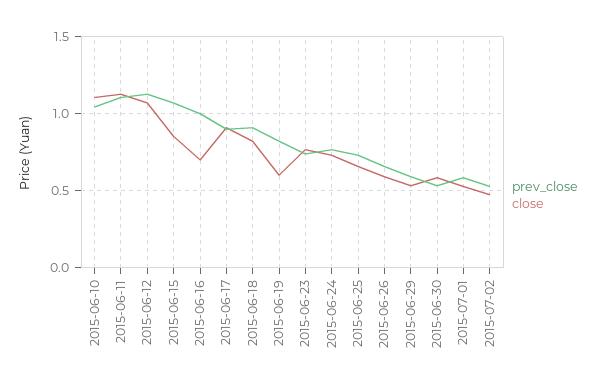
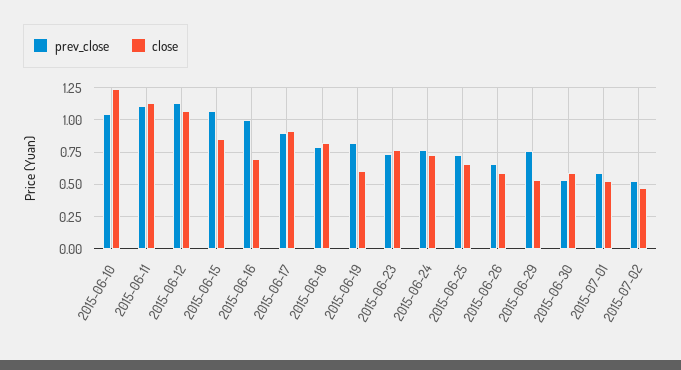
close, 2015-06-10: 1.1 -> 1.25
prev_close, 2015-06-18: 0.9 -> 0.8
prev_close, 2015-06-29: 0.6 -> 0.75

